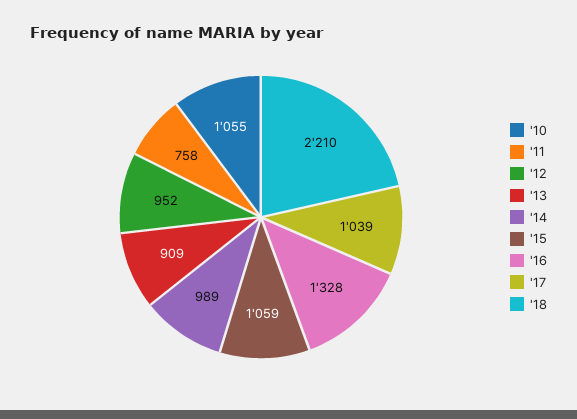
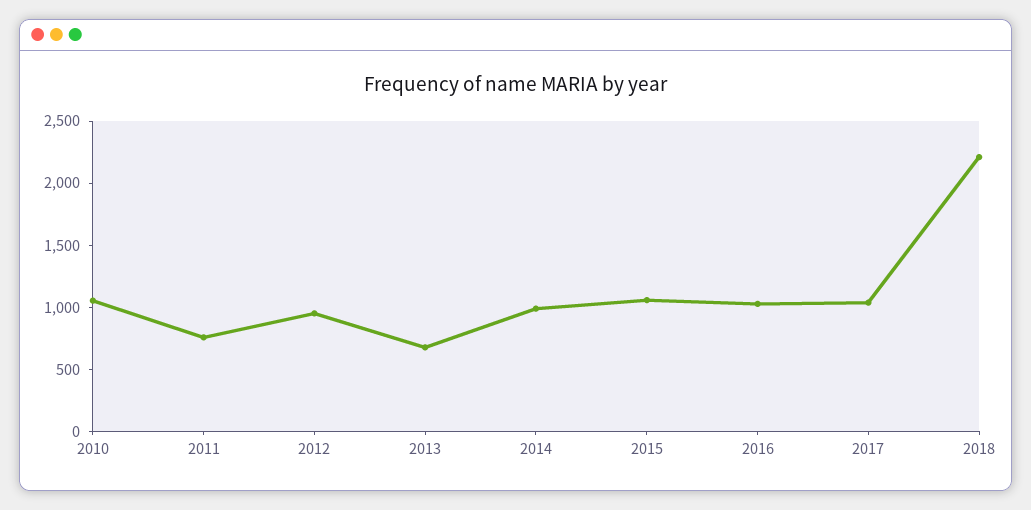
'13: 909 -> 700
'16: 1328 -> 1000

